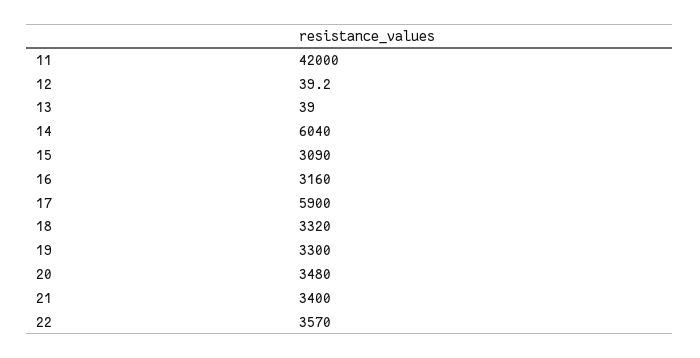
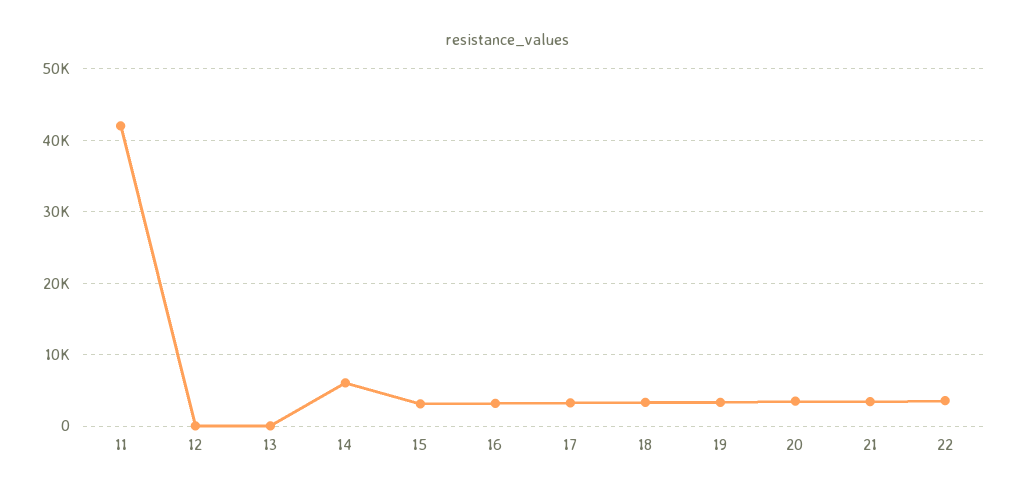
17: 5900 -> 3000

